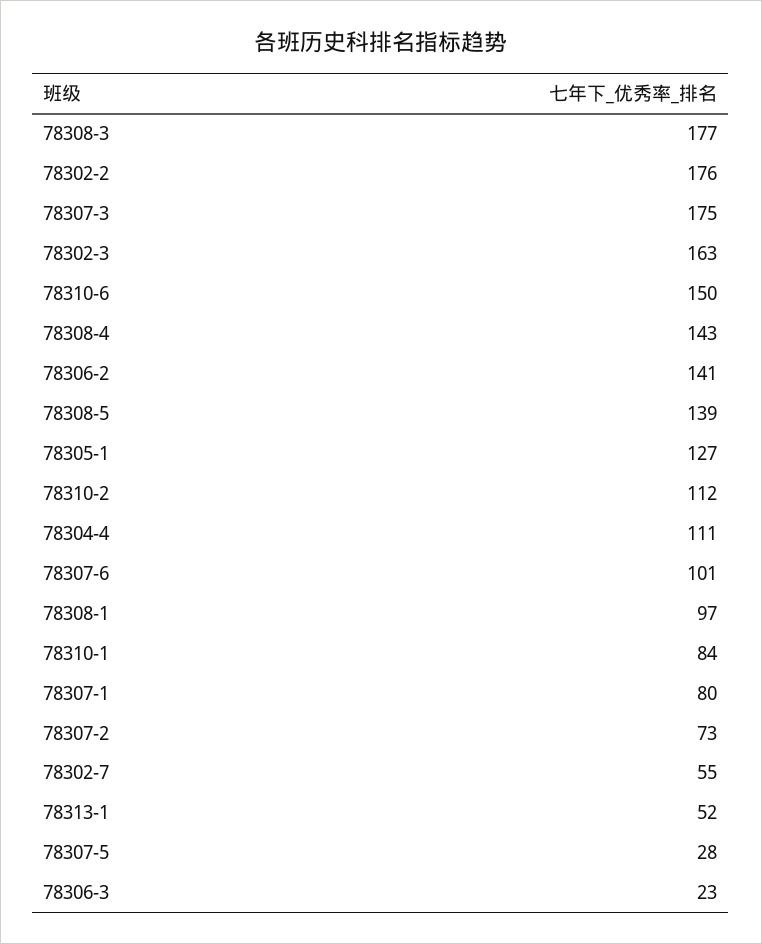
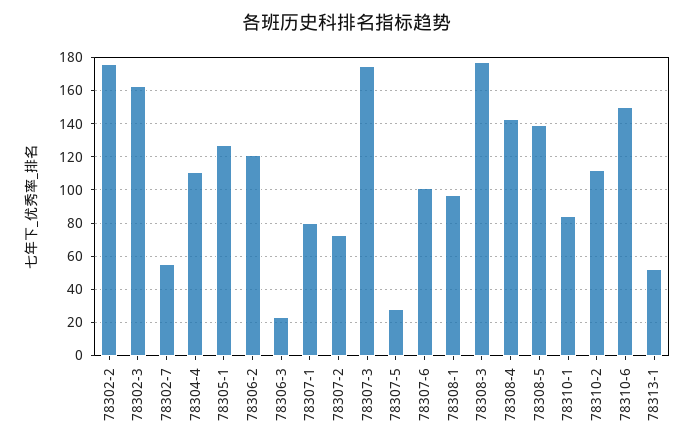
78306-2: 141 -> 120

